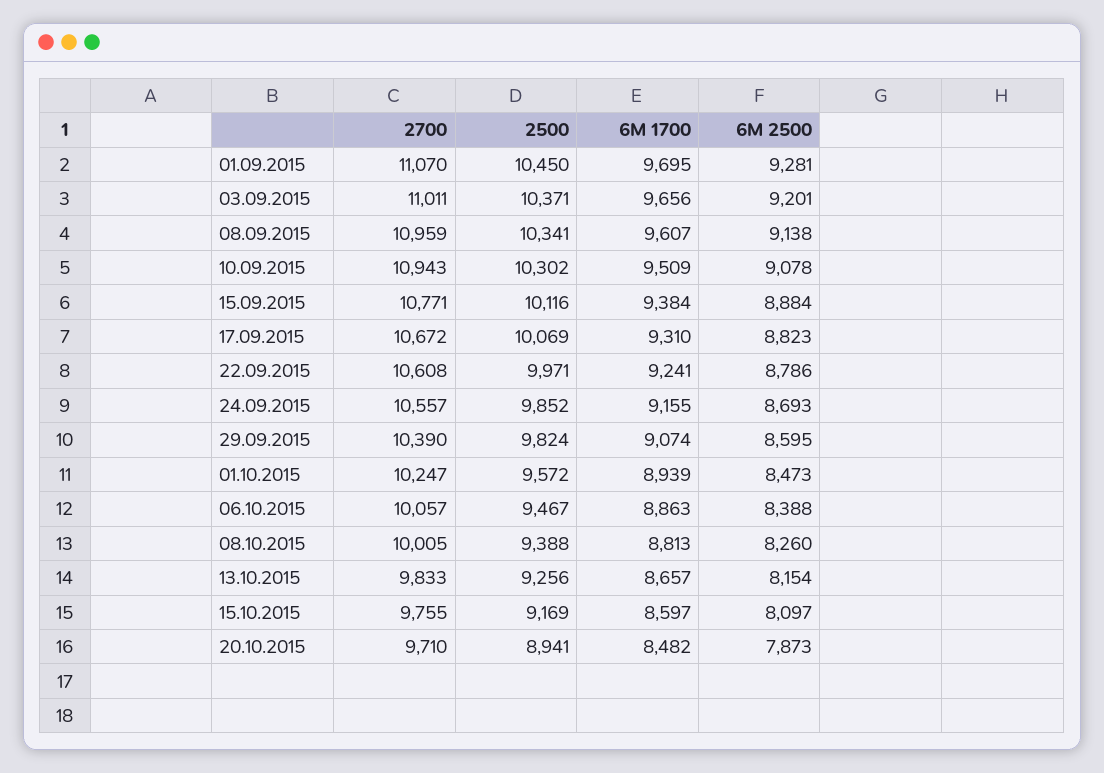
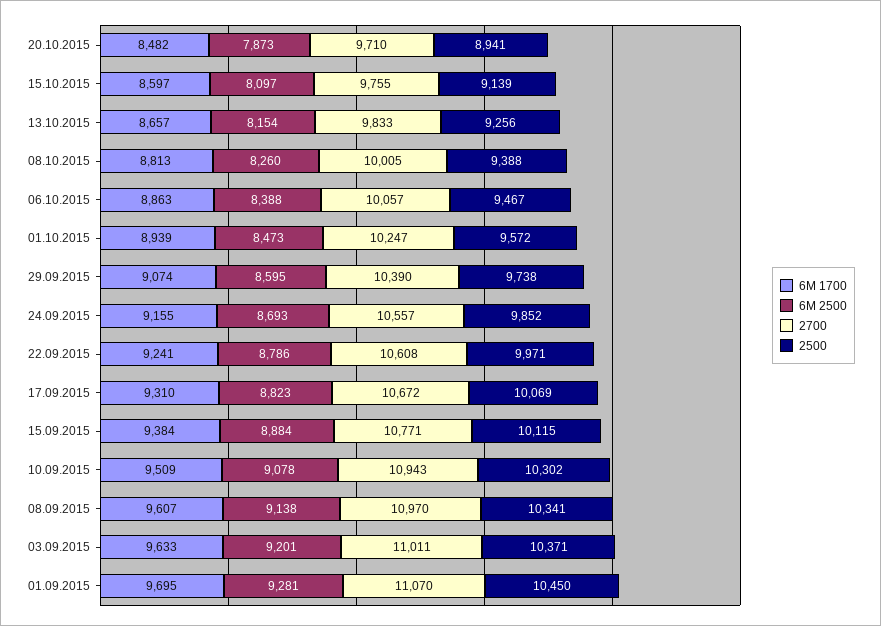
6M 1700, 03.09.2015: 9656 -> 9633
2700, 08.09.2015: 10959 -> 10970
2500, 15.09.2015: 10116 -> 10115
2500, 29.09.2015: 9824 -> 9738
2500, 15.10.2015: 9169 -> 9139

